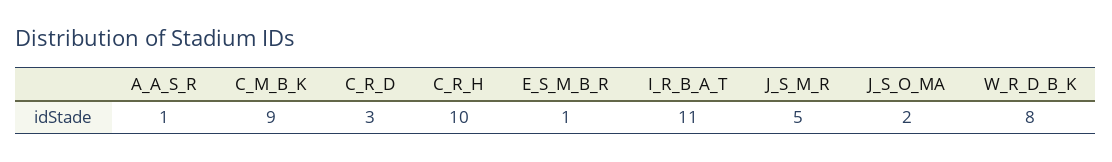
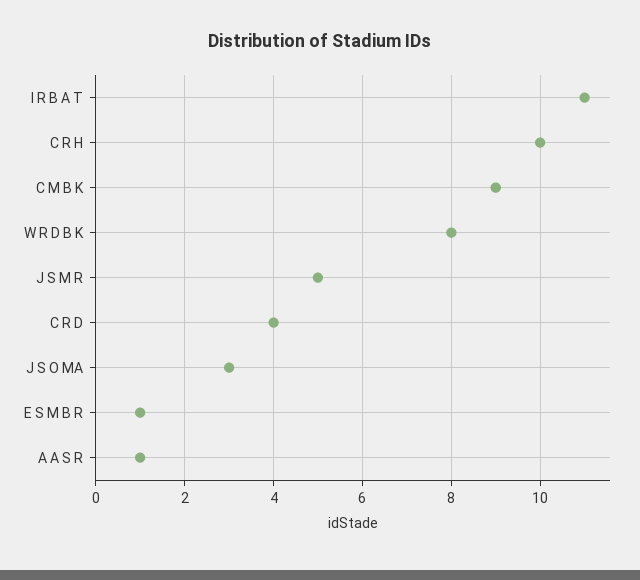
C_R_D: 3 -> 4
J_S_O_MA: 2 -> 3

